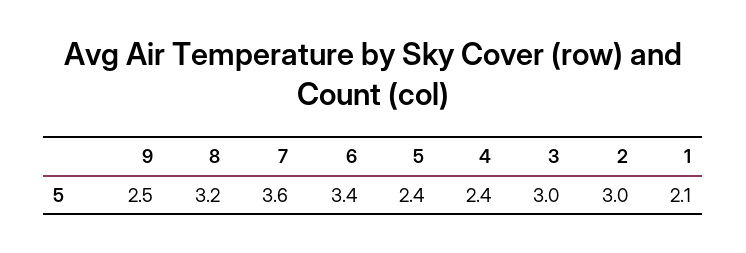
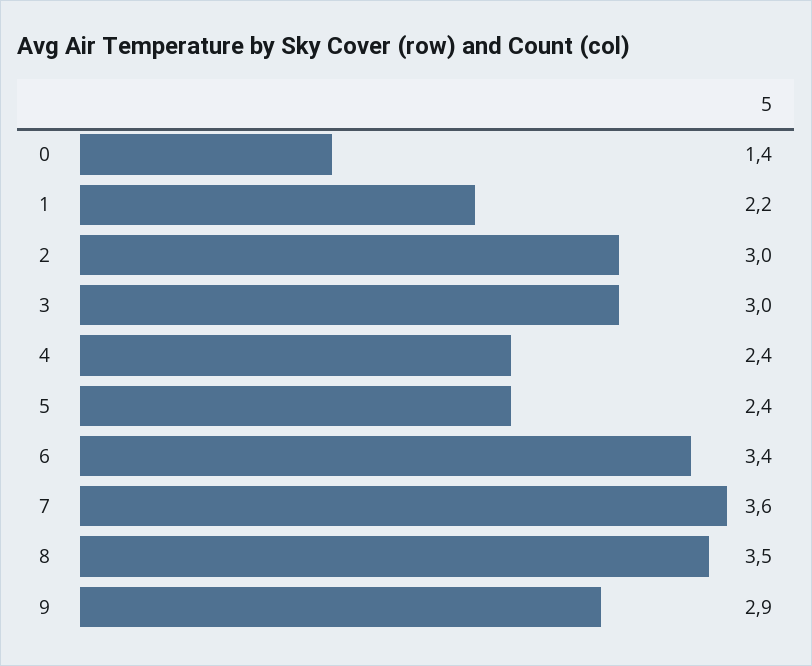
9: 2.5 -> 2.9
8: 3.2 -> 3.5
1: 2.1 -> 2.2
0: none -> 1.4

